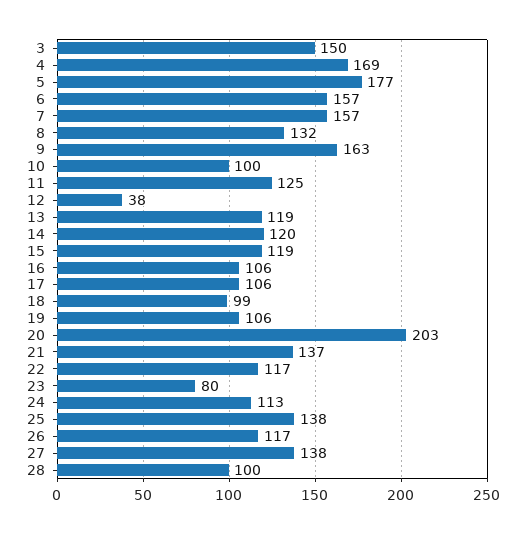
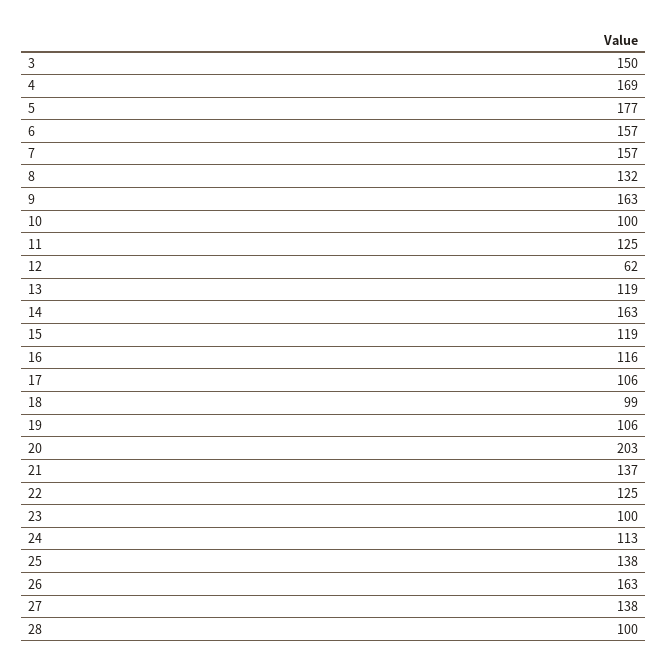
12: 38 -> 62
14: 120 -> 163
16: 106 -> 116
22: 117 -> 125
23: 80 -> 100
26: 117 -> 163

